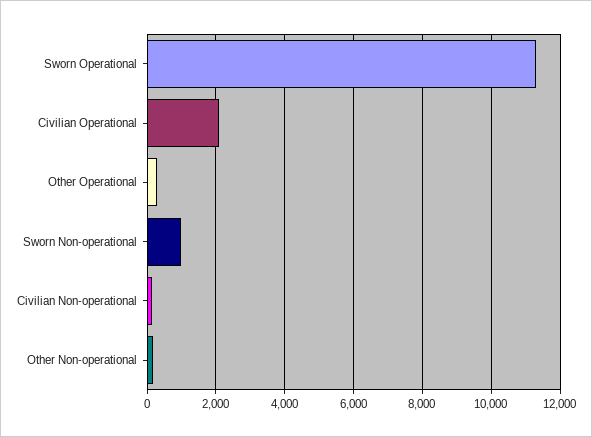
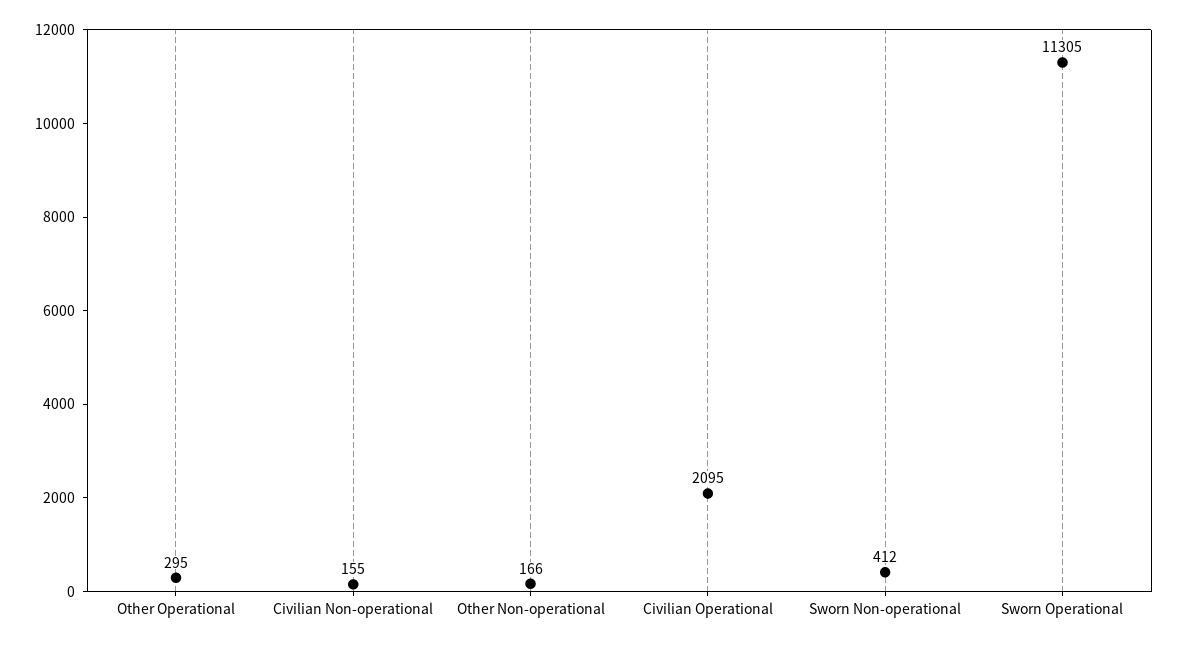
Sworn Non-operational: 1000 -> 412

